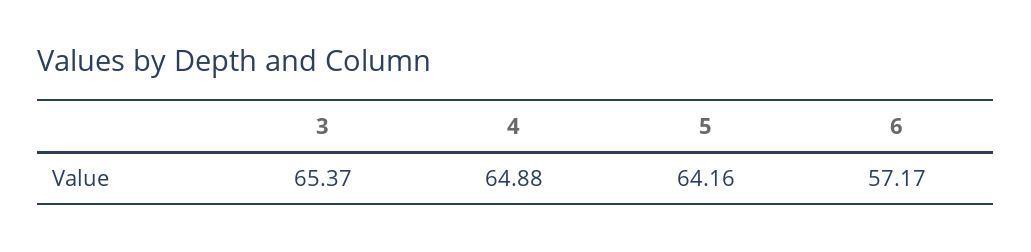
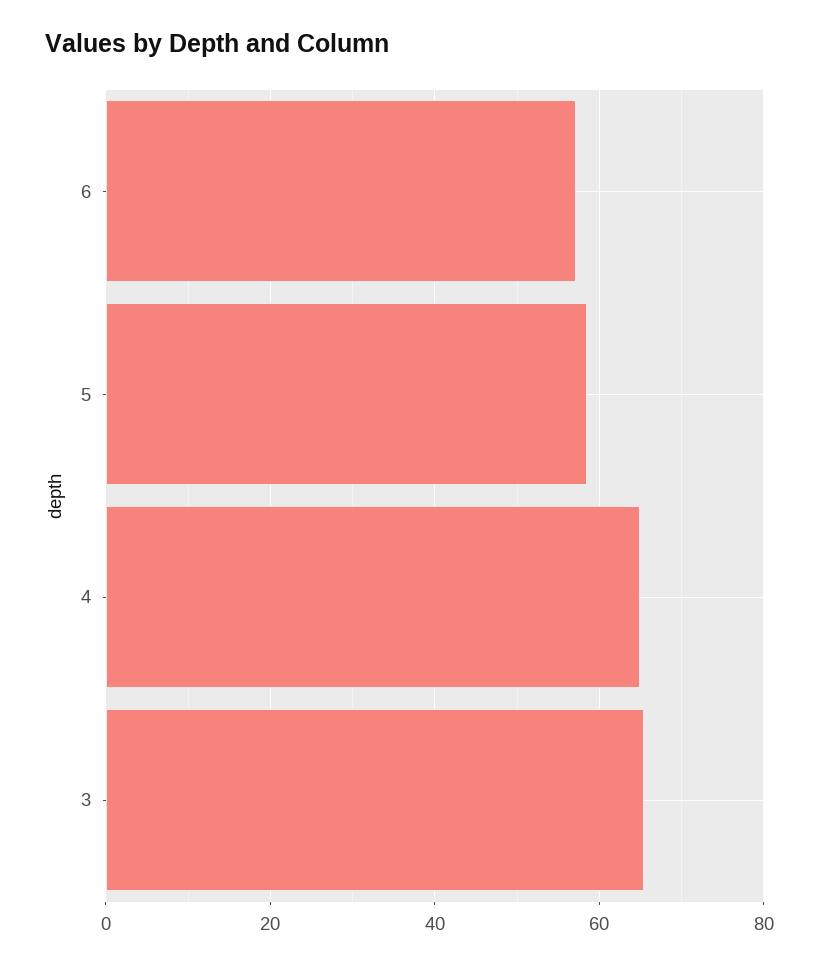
5: 64.16 -> 58

